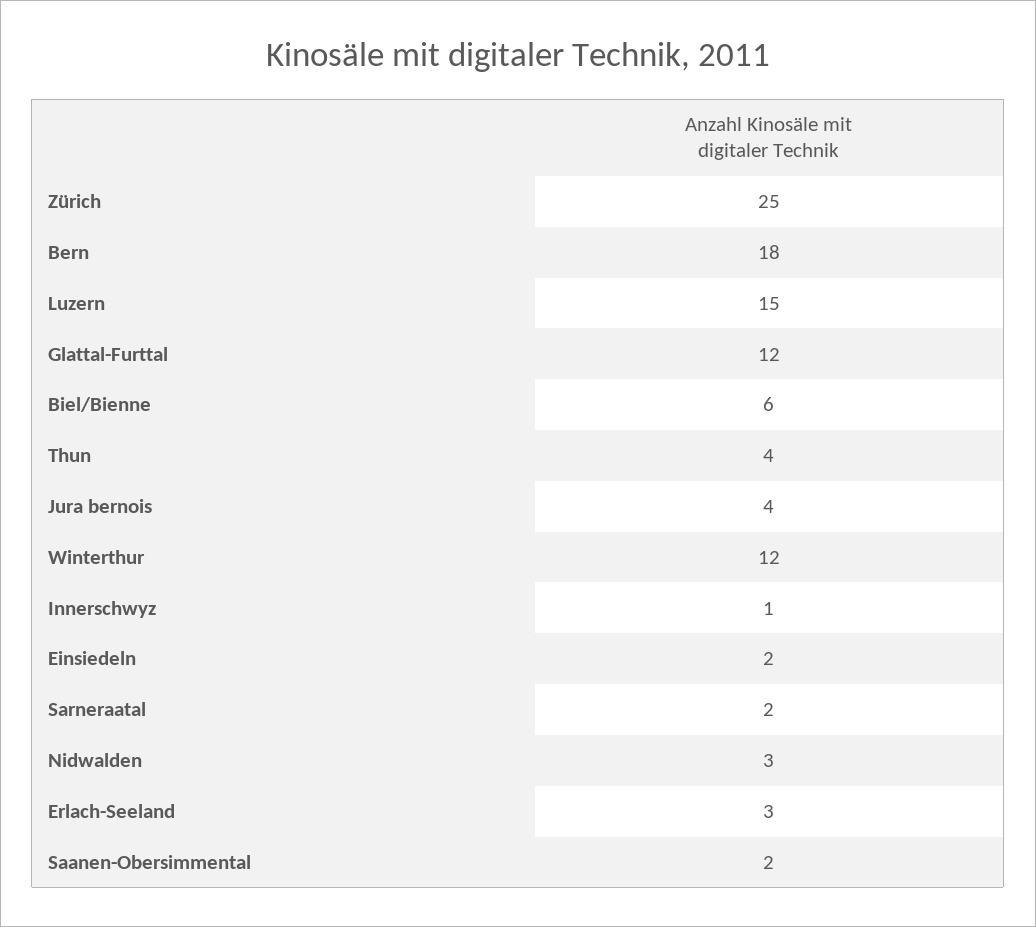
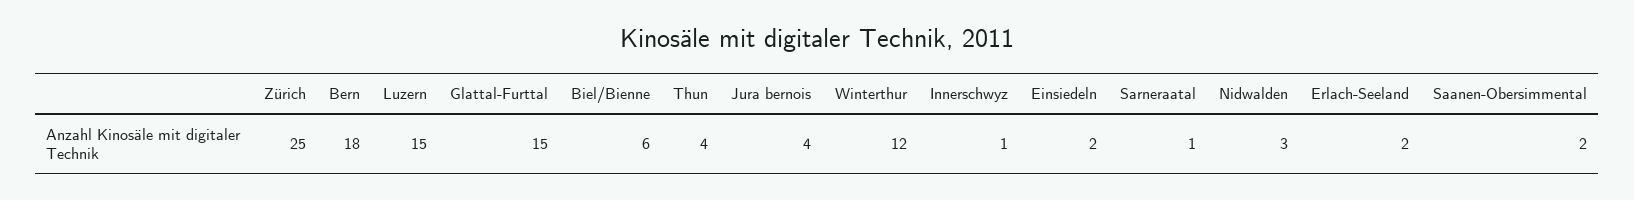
Glattal-Furttal: 12 -> 15
Sarneraatal: 2 -> 1
Erlach-Seeland: 3 -> 2

